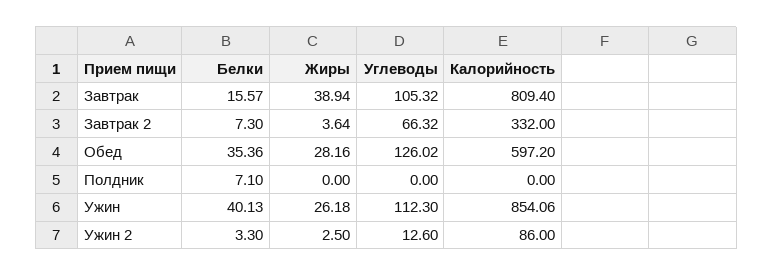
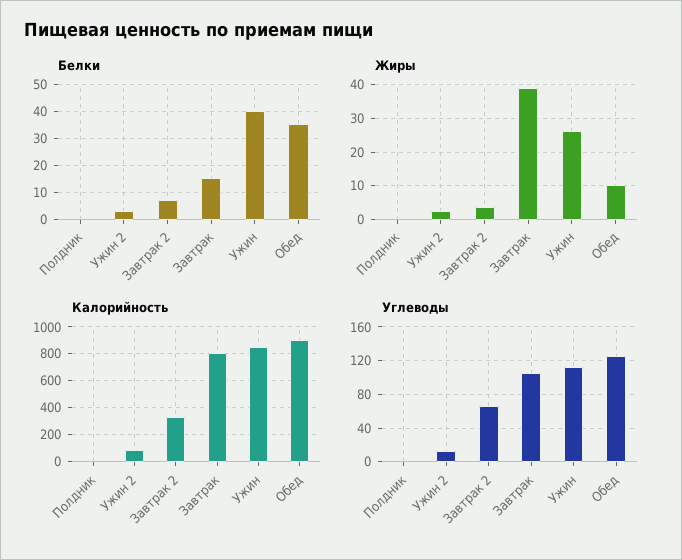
Жиры, Обед: 28.16 -> 10
Калорийность, Обед: 597.2 -> 900
Белки, Полдник: 7.1 -> 0

